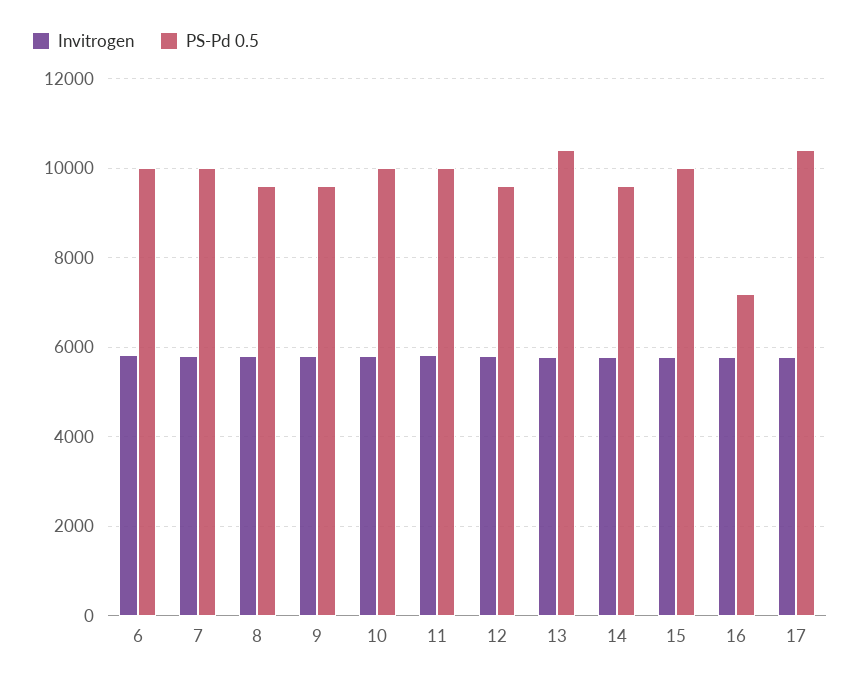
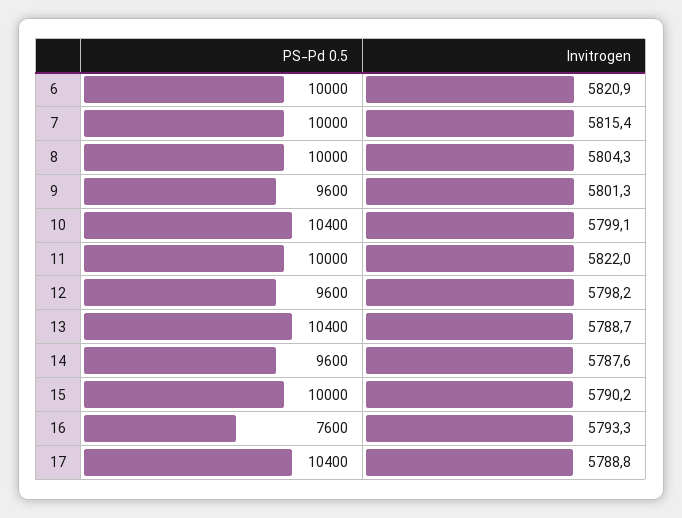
PS-Pd 0.5, 8: 9600 -> 10000
PS-Pd 0.5, 10: 10000 -> 10400
PS-Pd 0.5, 16: 7200 -> 7600

